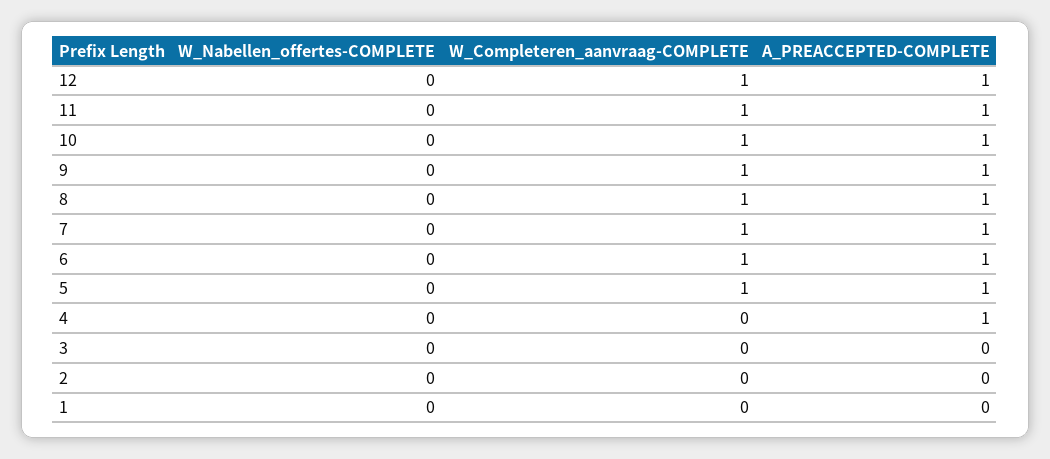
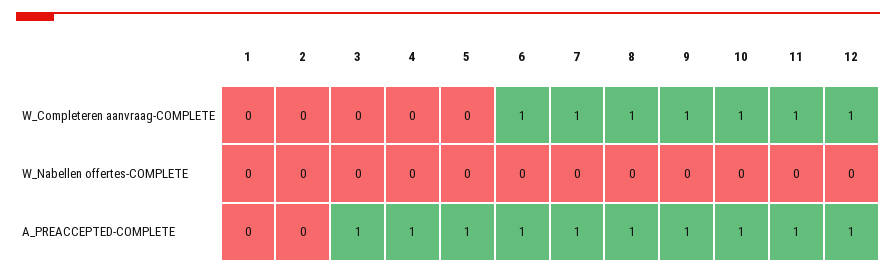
W_Completeren_aanvraag-COMPLETE, 5: 1 -> 0
A_PREACCEPTED-COMPLETE, 3: 0 -> 1

